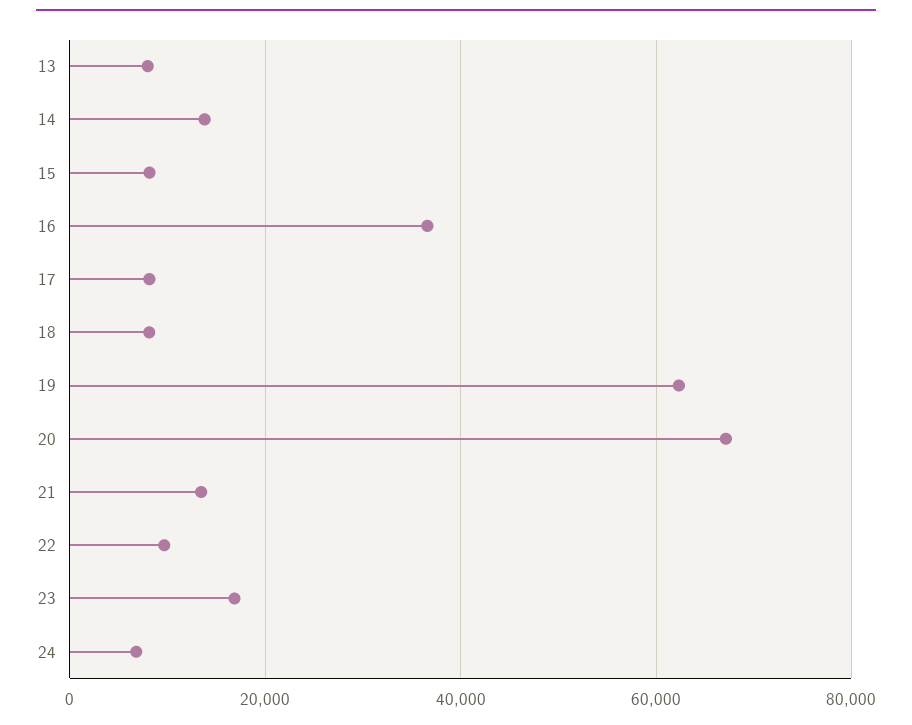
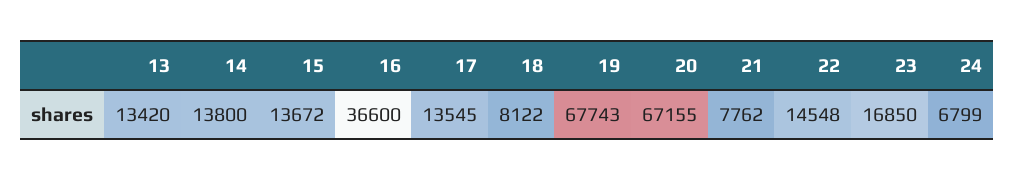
13: 8000 -> 13420
15: 8000 -> 13672
17: 8000 -> 13545
19: 62000 -> 67743
21: 14000 -> 7762
22: 10000 -> 14548

